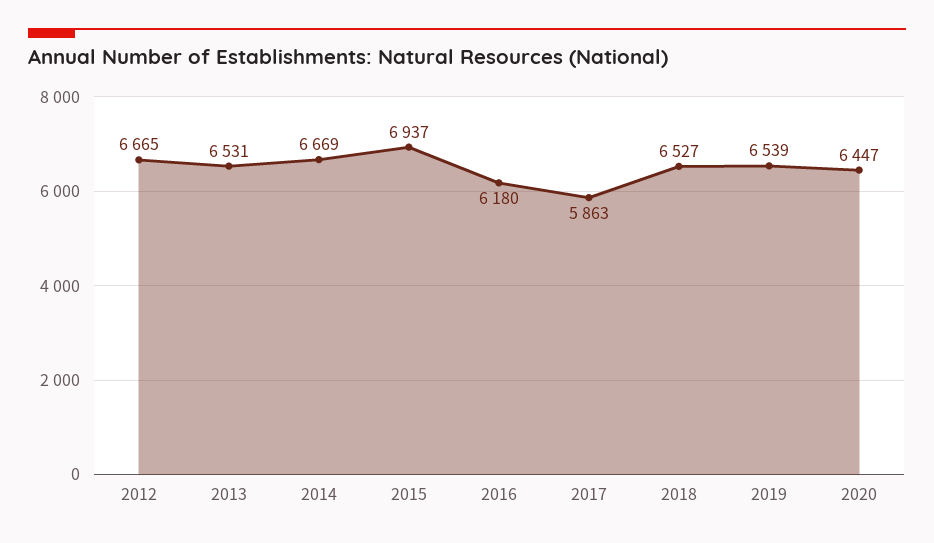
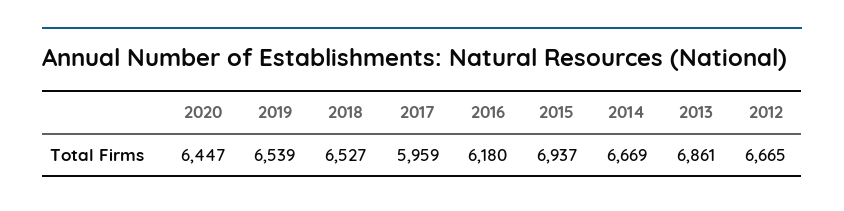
2013: 6531 -> 6861
2017: 5863 -> 5959

